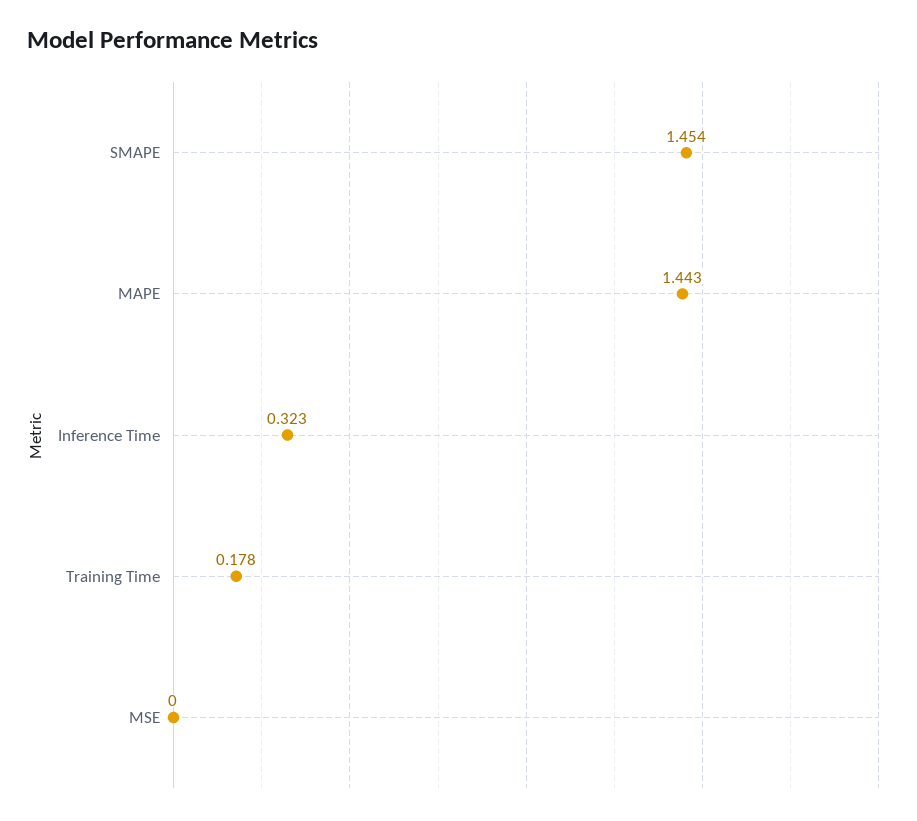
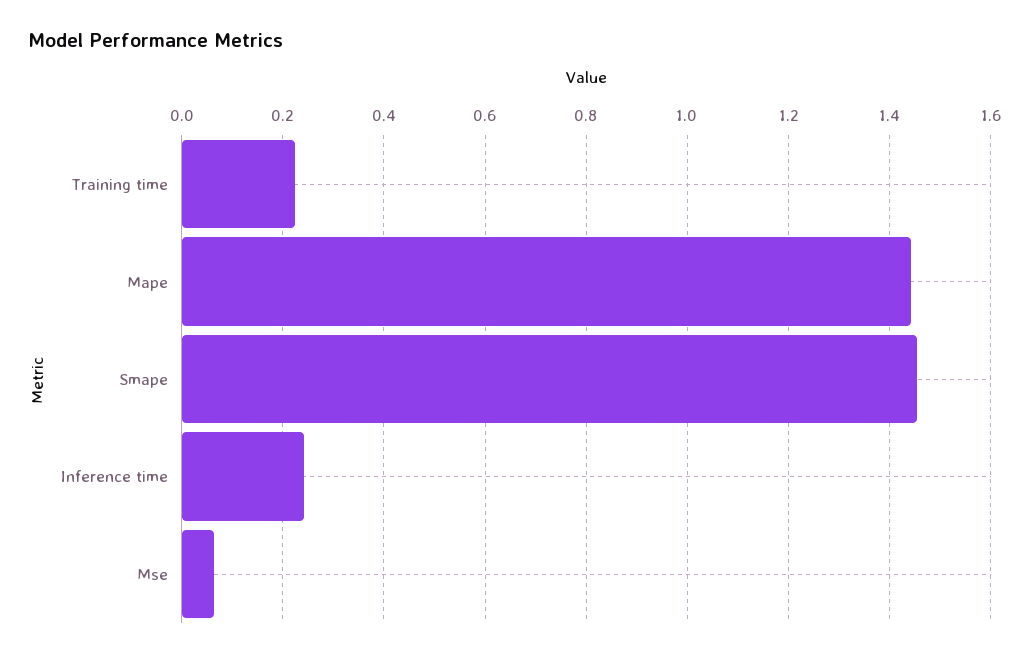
Inference Time: 0.323 -> 0.24
Training Time: 0.178 -> 0.22
MSE: 0 -> 0.06

